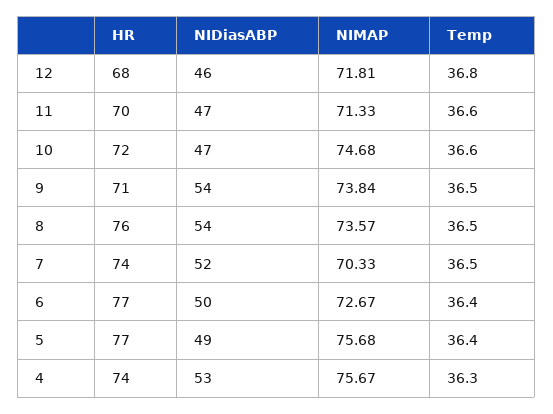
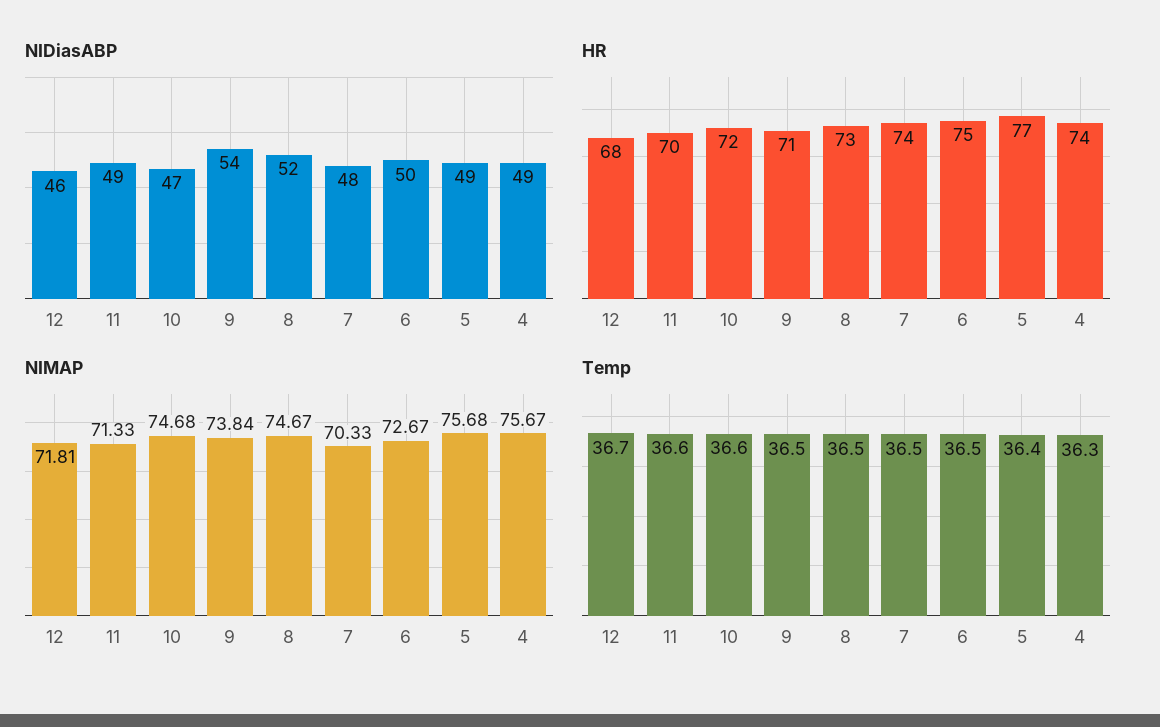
Temp, 12: 36.8 -> 36.7
NIDiasABP, 11: 47 -> 49
HR, 8: 76 -> 73
NIDiasABP, 8: 54 -> 52
NIMAP, 8: 73.57 -> 74.67
NIDiasABP, 7: 52 -> 48
HR, 6: 77 -> 75
Temp, 6: 36.4 -> 36.5
NIDiasABP, 4: 53 -> 49

